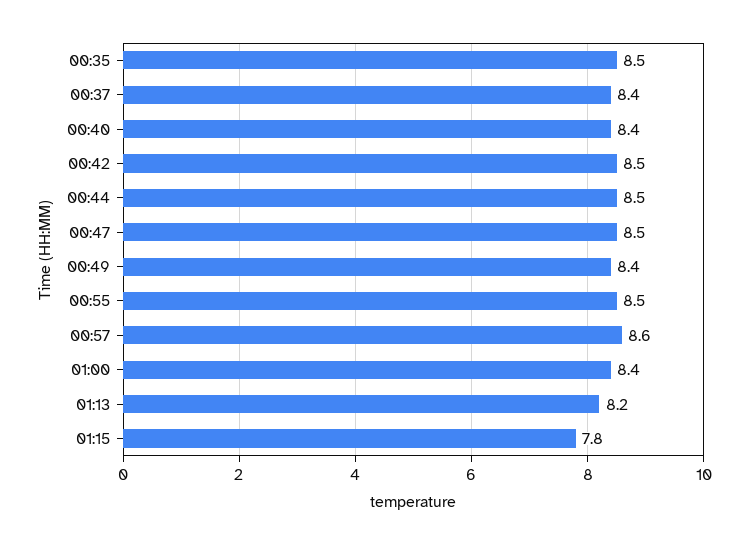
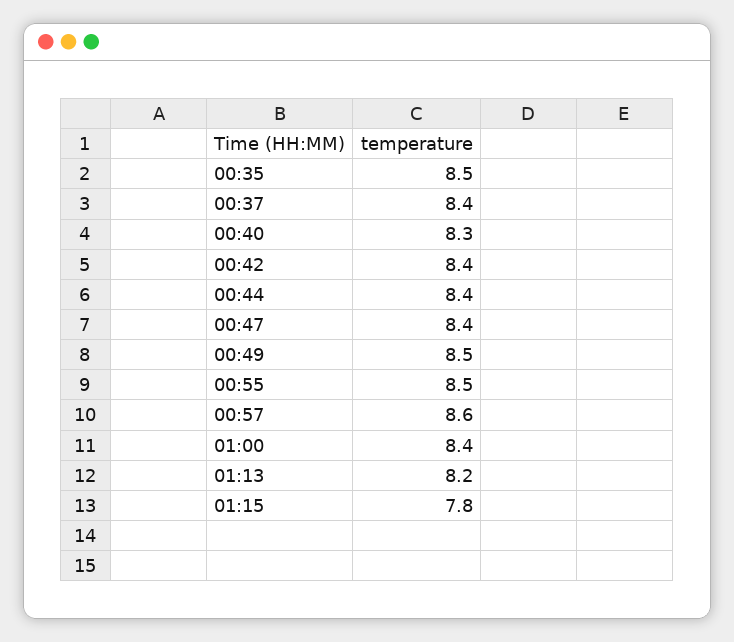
00:40: 8.4 -> 8.3
00:42: 8.5 -> 8.4
00:44: 8.5 -> 8.4
00:47: 8.5 -> 8.4
00:49: 8.4 -> 8.5

